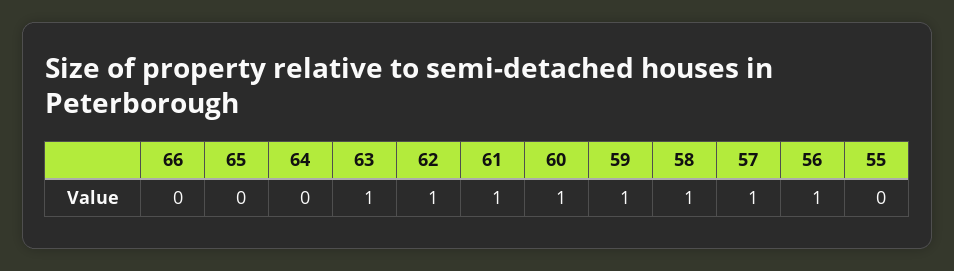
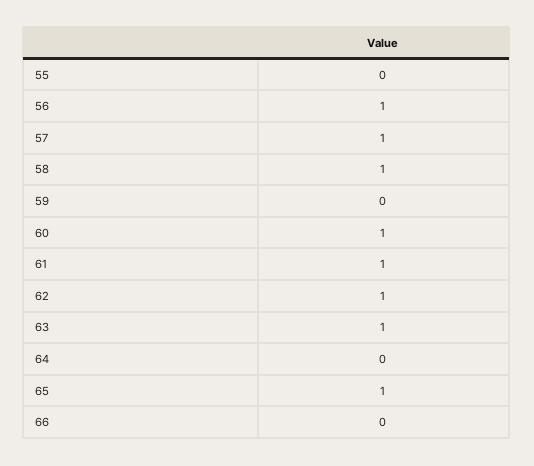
65: 0 -> 1
59: 1 -> 0

